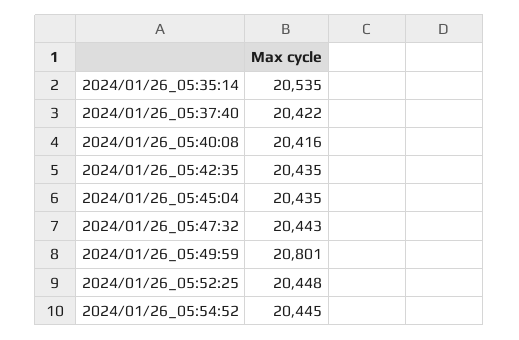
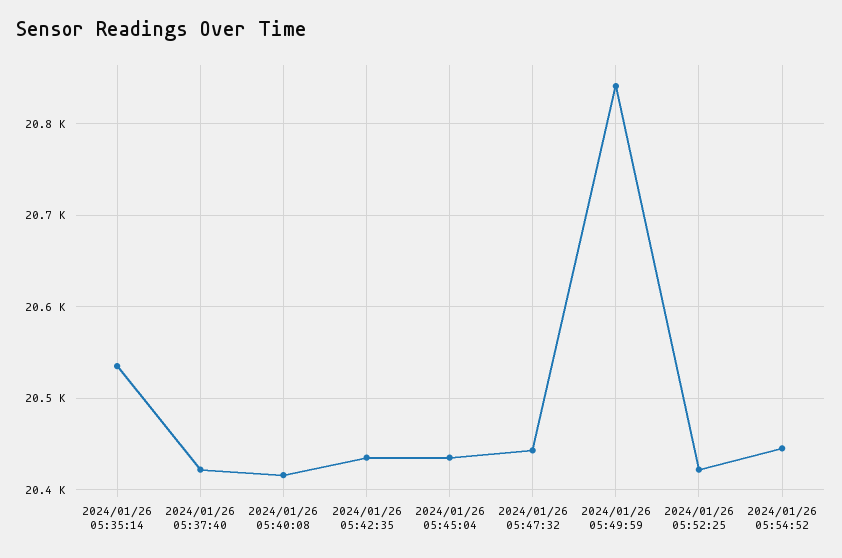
2024/01/26_05:49:59: 20801 -> 20840
2024/01/26_05:52:25: 20448 -> 20420

